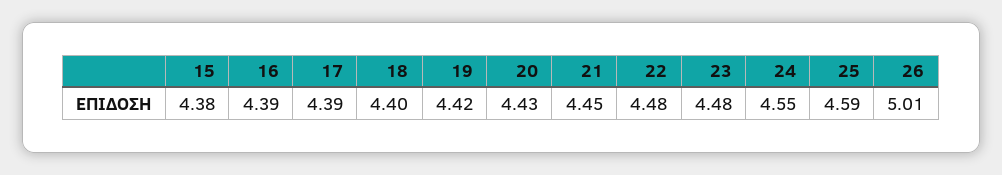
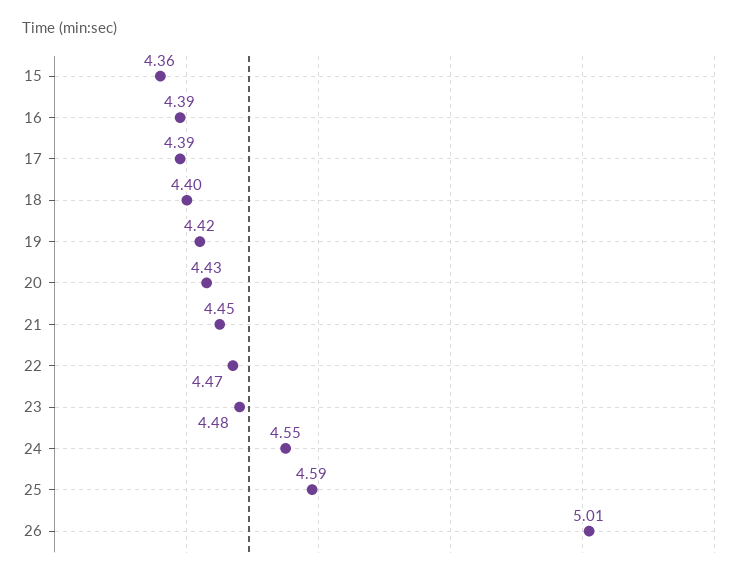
15: 4.38 -> 4.36
22: 4.48 -> 4.47

